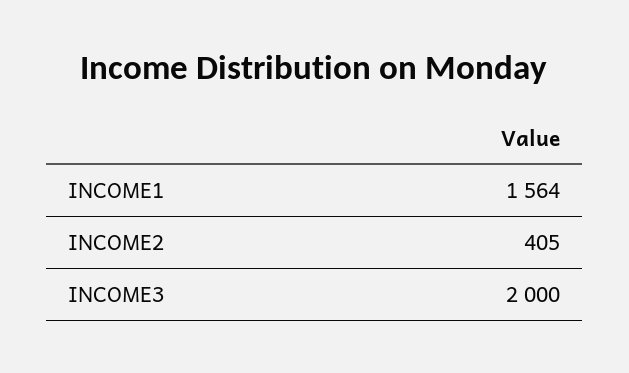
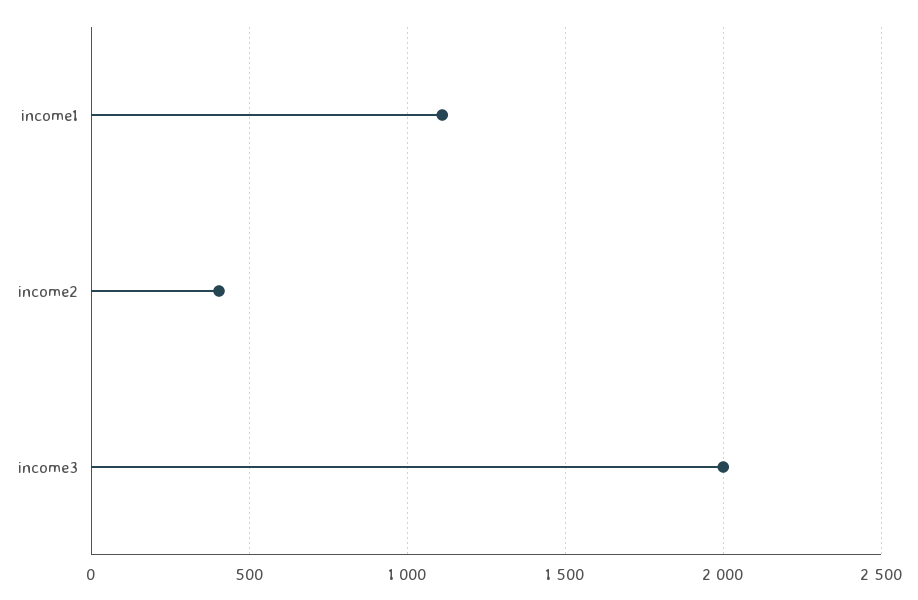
INCOME1: 1564 -> 1100

